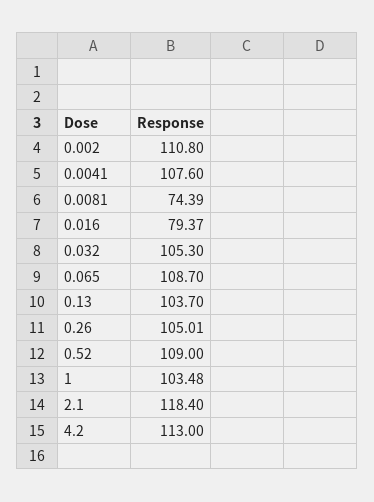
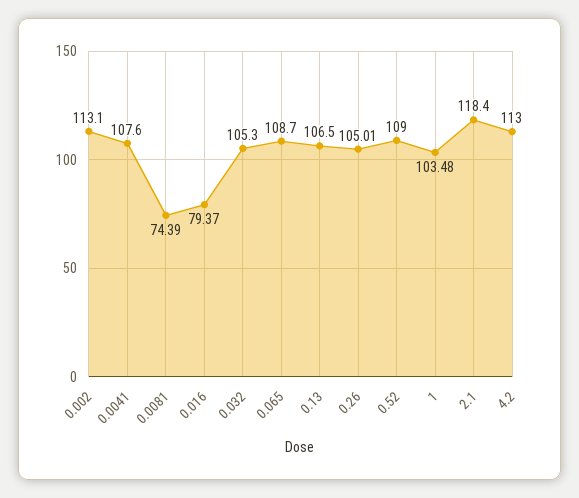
0.002: 110.8 -> 113.1
0.13: 103.7 -> 106.5

